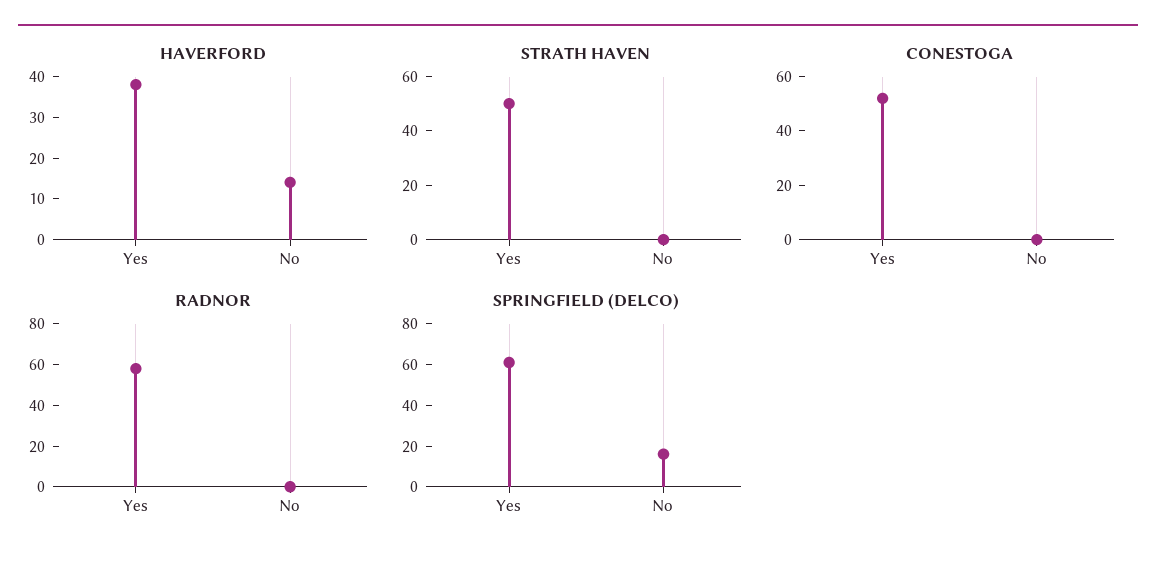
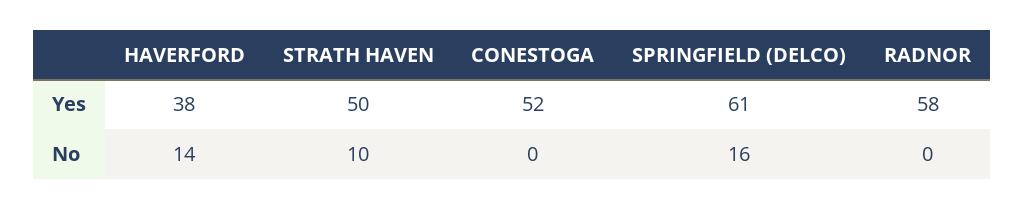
STRATH HAVEN, No: 0 -> 10

